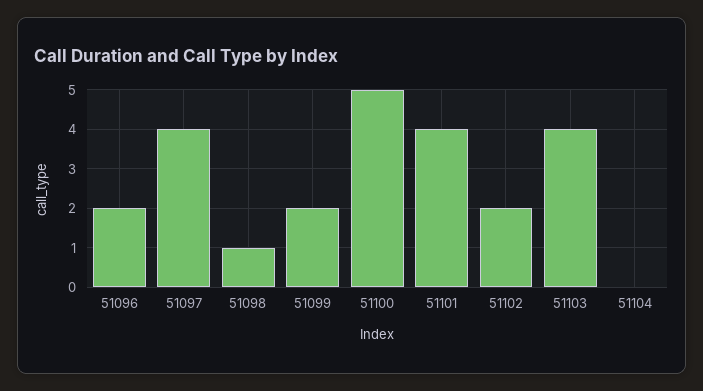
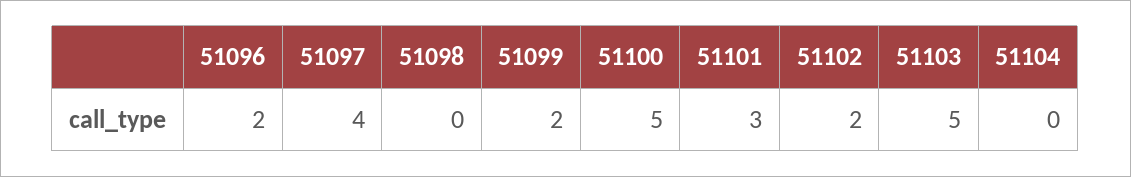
51098: 1 -> 0
51101: 4 -> 3
51103: 4 -> 5

